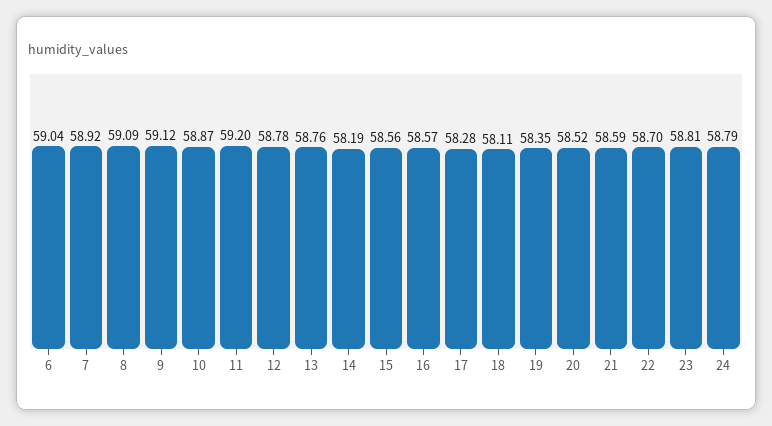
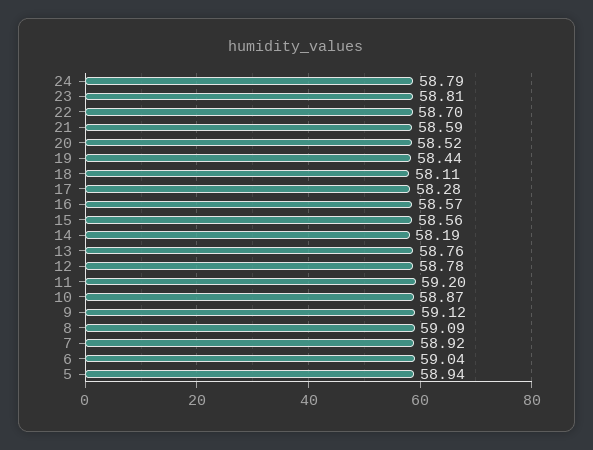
19: 58.35 -> 58.44
5: none -> 58.94

